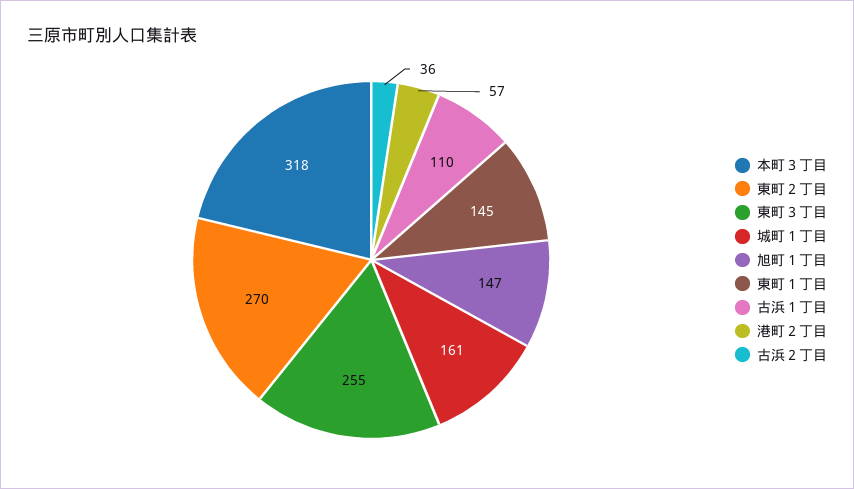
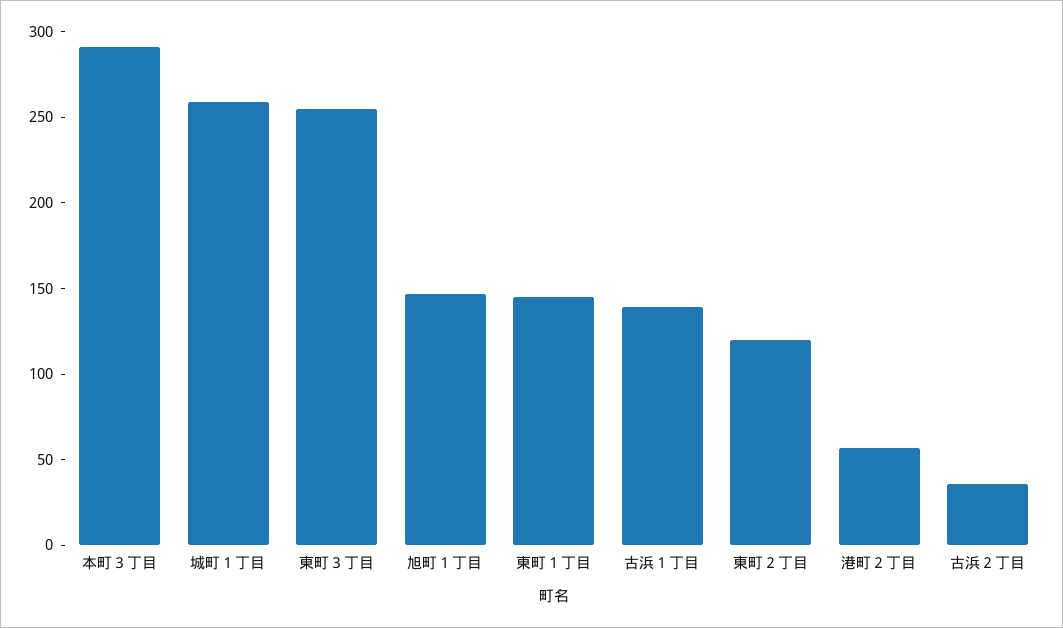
本町３丁目: 318 -> 290
東町２丁目: 270 -> 120
城町１丁目: 161 -> 260
古浜１丁目: 110 -> 140

